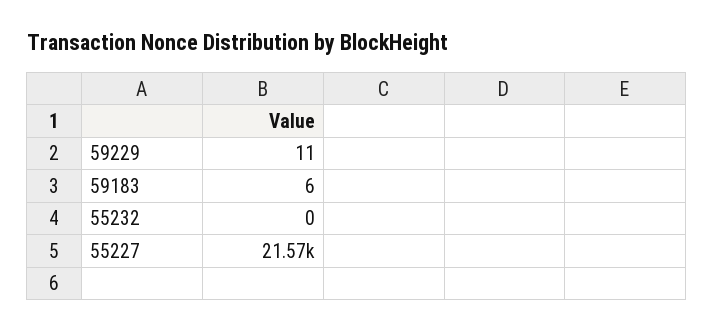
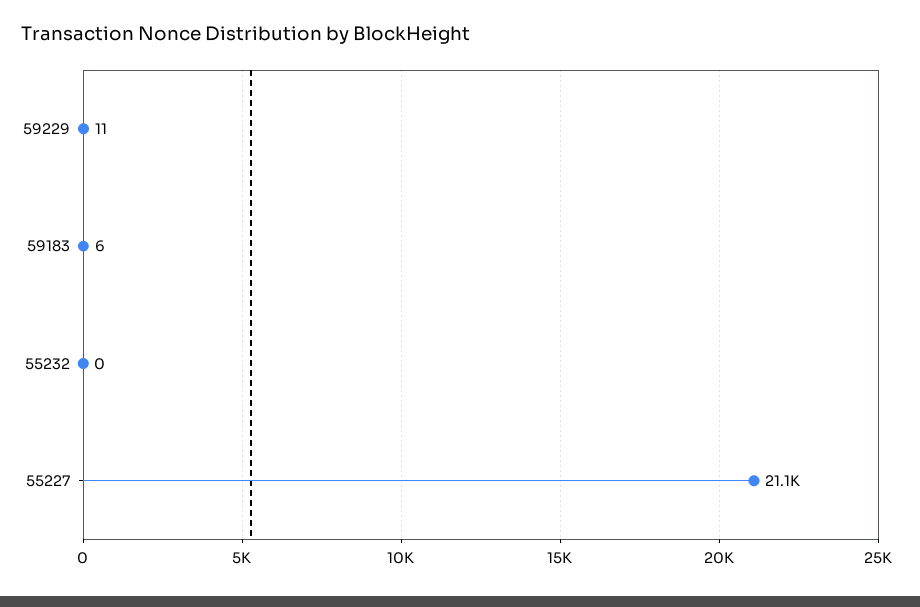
55227: 21570 -> 21100

